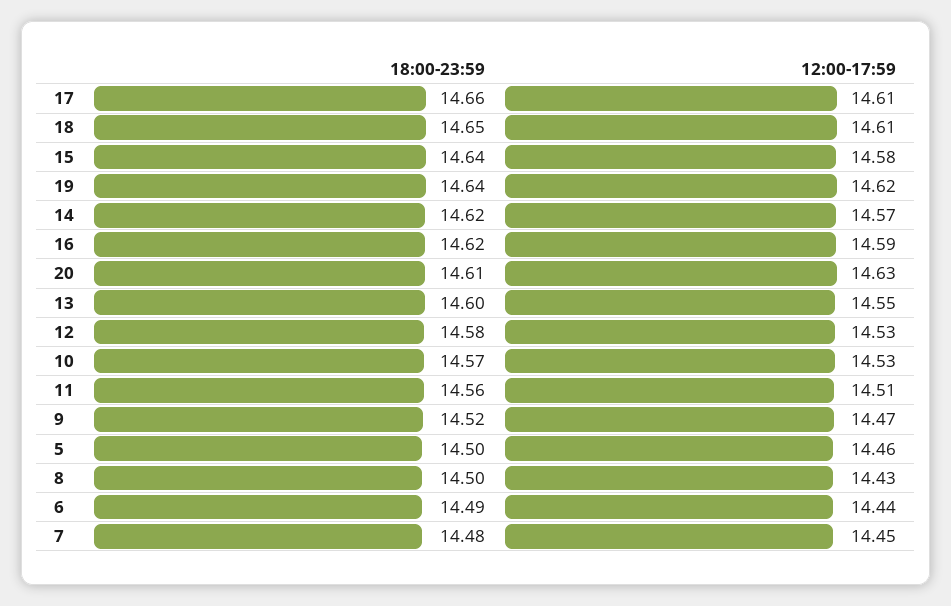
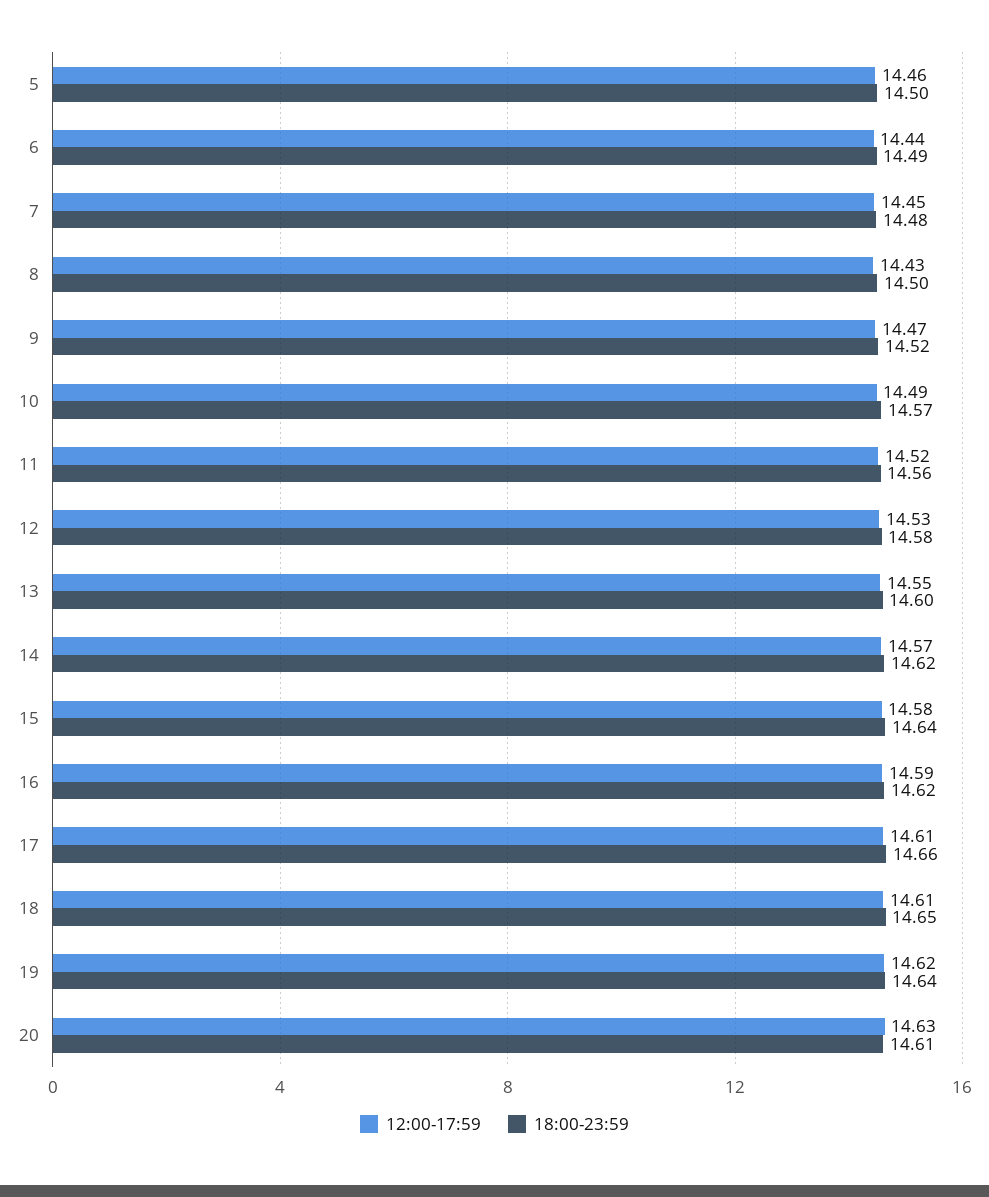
12:00-17:59, 10: 14.53 -> 14.49
12:00-17:59, 11: 14.51 -> 14.52

